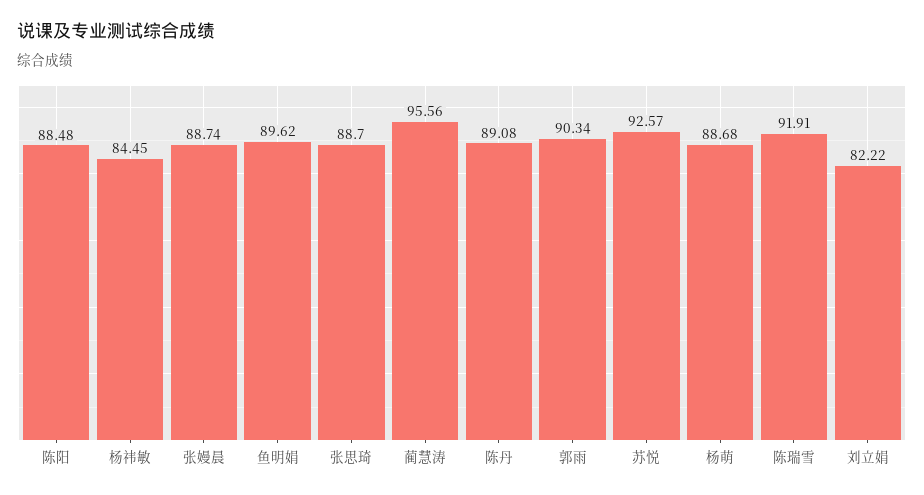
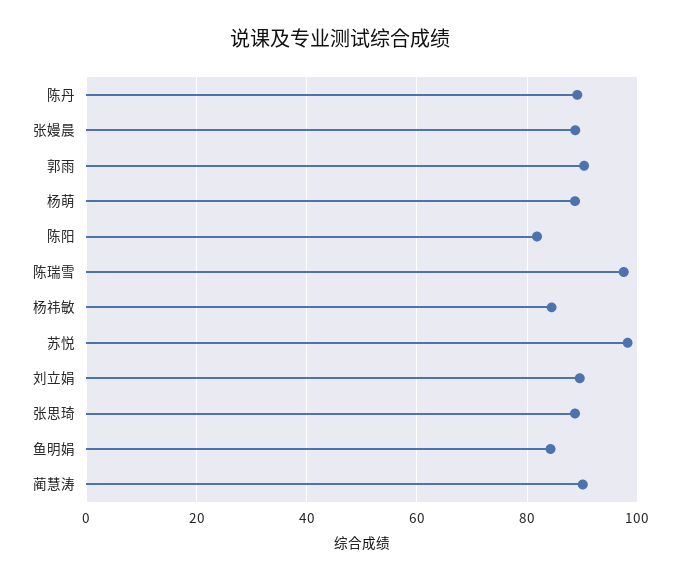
陈阳: 88.48 -> 82
鱼明娟: 89.62 -> 84
蔺慧涛: 95.56 -> 90
苏悦: 92.57 -> 98
陈瑞雪: 91.91 -> 98
刘立娟: 82.22 -> 90

